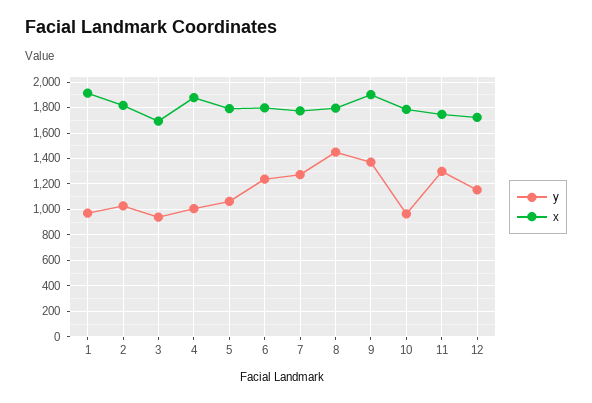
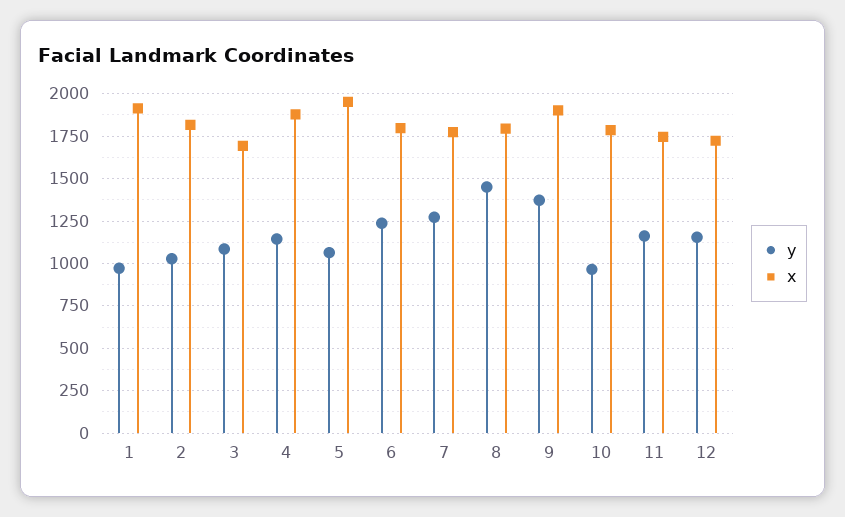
y, 3: 950 -> 1100
y, 4: 1000 -> 1150
x, 5: 1800 -> 1950
y, 11: 1300 -> 1150

